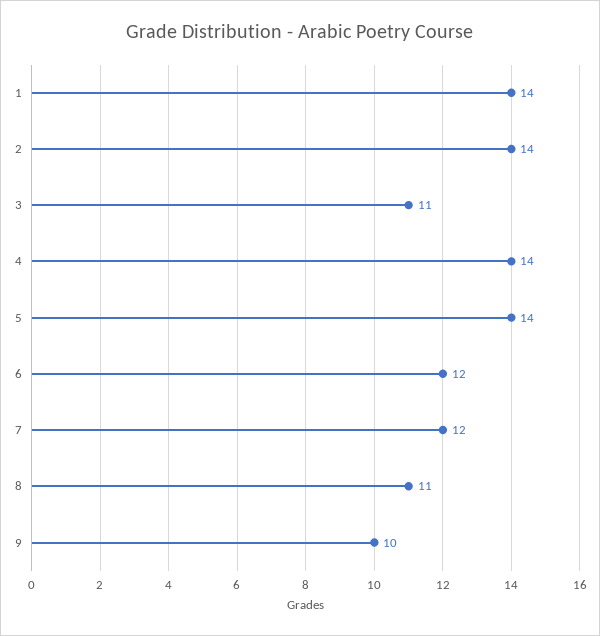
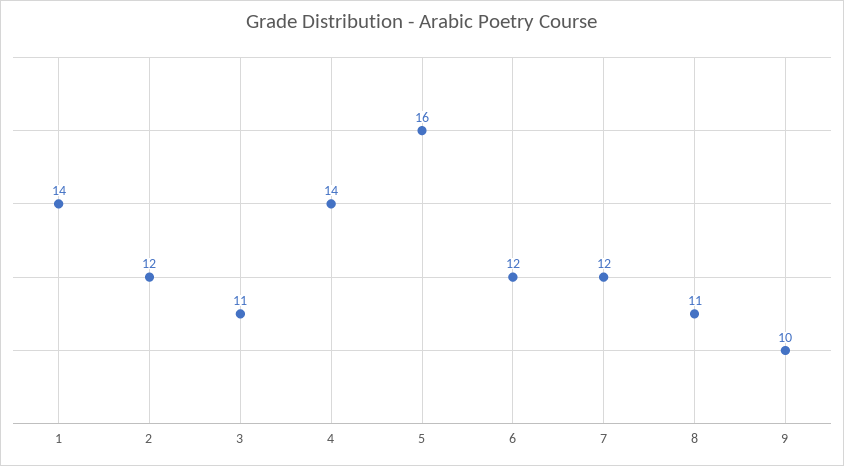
2: 14 -> 12
5: 14 -> 16

